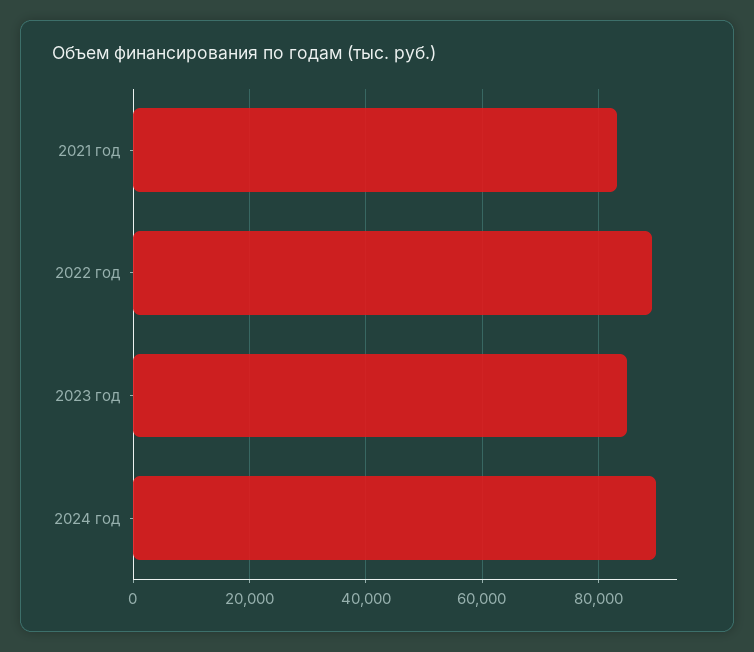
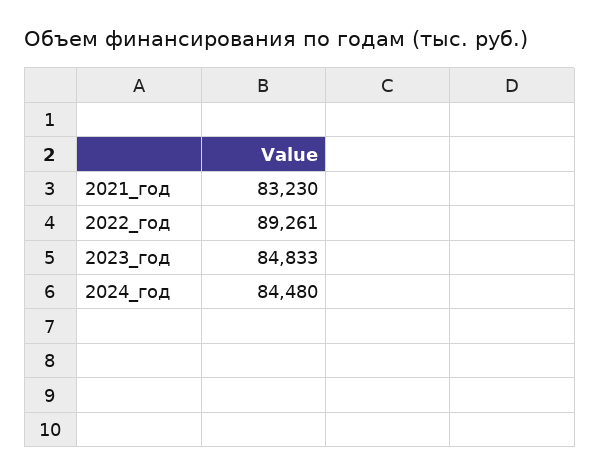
2024 год: 90000 -> 84480

